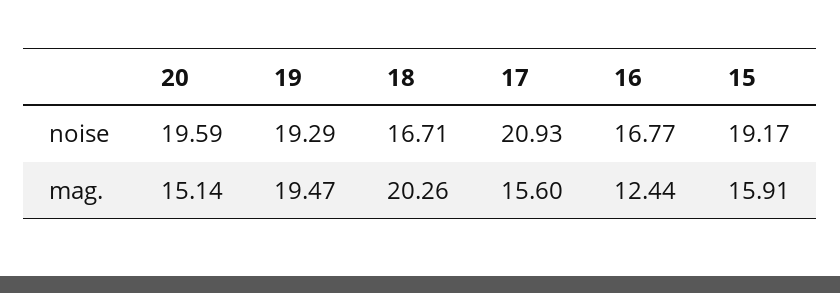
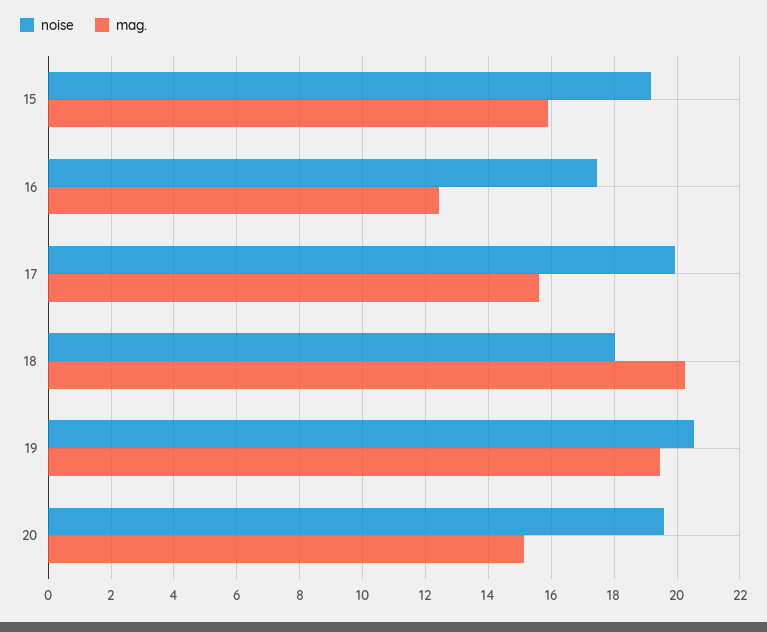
noise, 19: 19.29 -> 20.6
noise, 18: 16.71 -> 18
noise, 17: 20.93 -> 20
noise, 16: 16.77 -> 17.4

